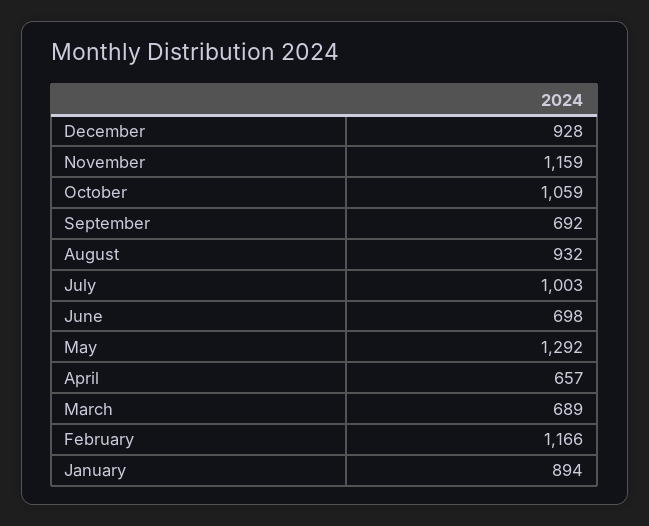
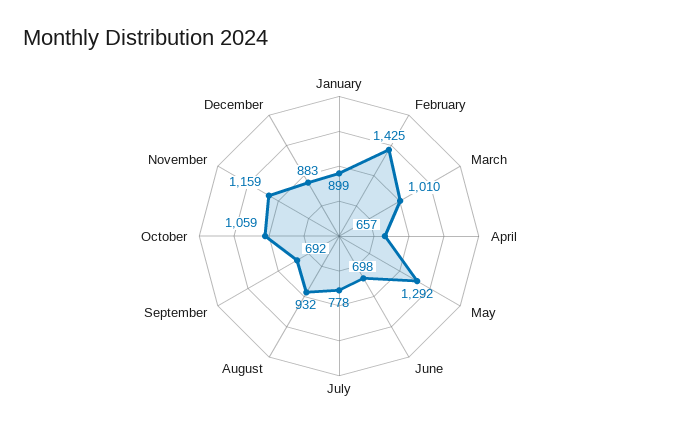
December: 928 -> 883
July: 1003 -> 778
March: 689 -> 1010
February: 1166 -> 1425
January: 894 -> 899

